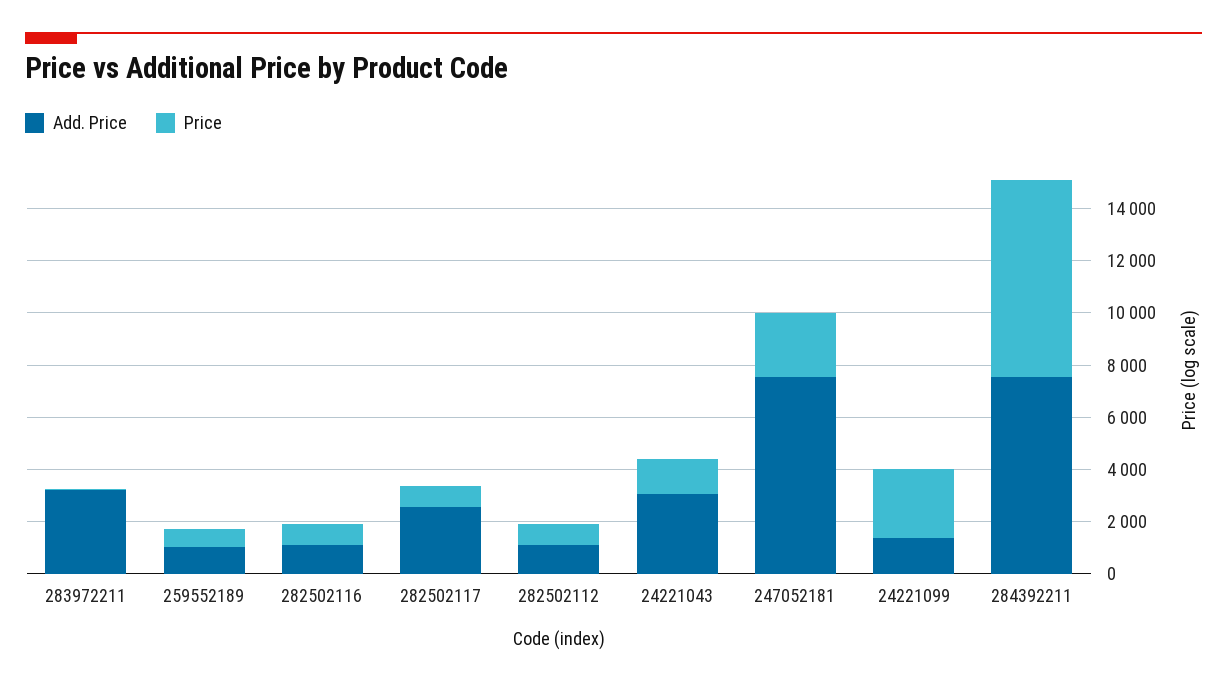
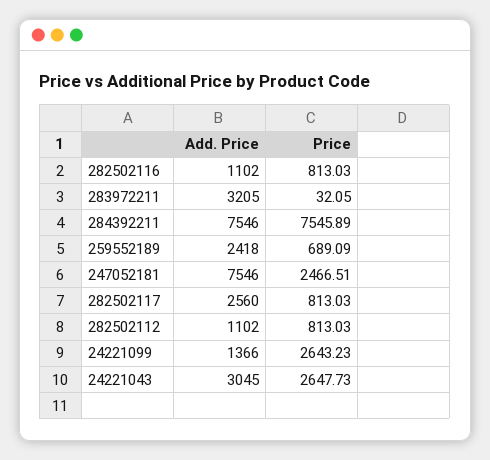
Add. Price, 259552189: 1000 -> 2418
Price, 24221043: 1500 -> 2647.73

